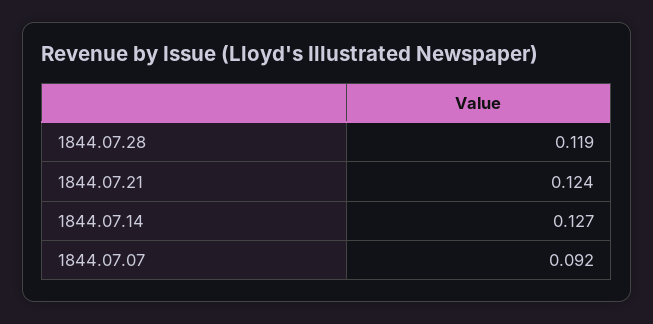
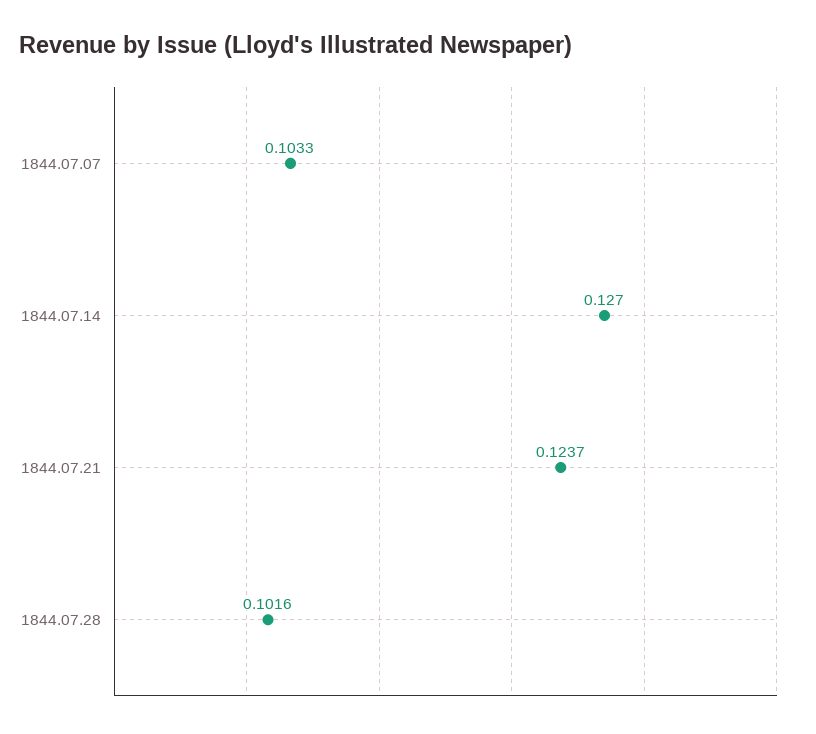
1844.07.28: 0.119 -> 0.1016
1844.07.07: 0.092 -> 0.1033

